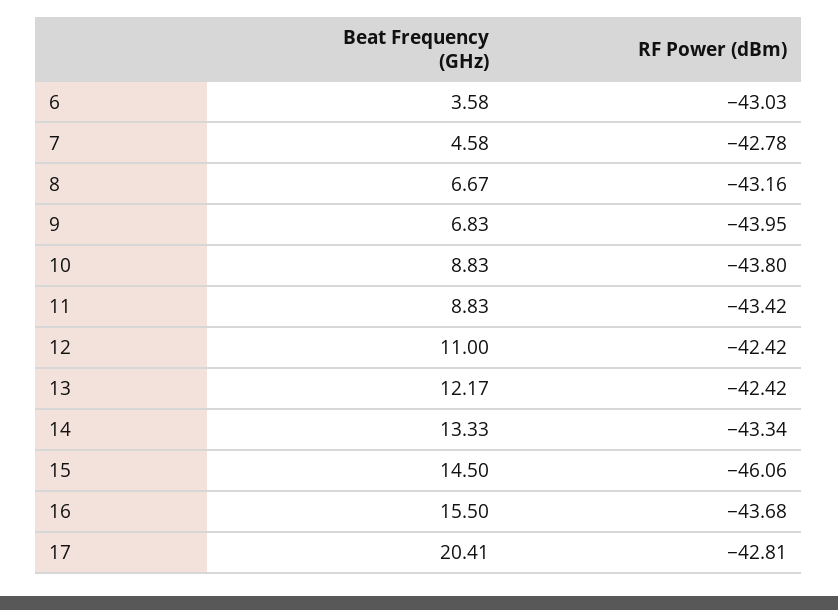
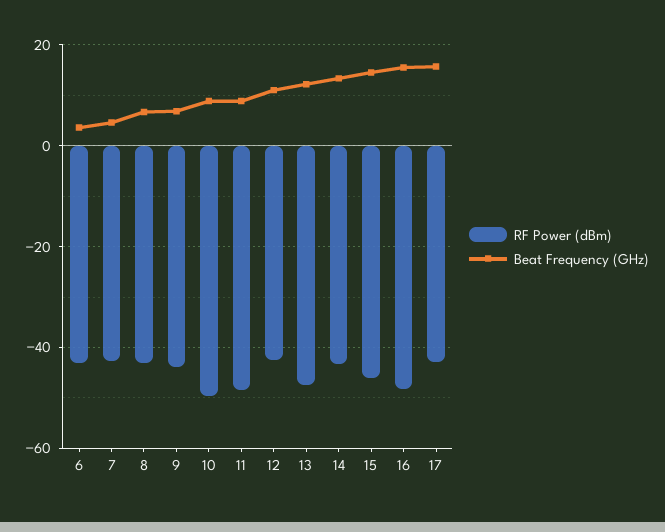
RF Power (dBm), 10: -43.8 -> -50
RF Power (dBm), 11: -43.42 -> -48
RF Power (dBm), 13: -42.42 -> -48
RF Power (dBm), 16: -43.68 -> -48
Beat Frequency (GHz), 17: 20.41 -> 16

